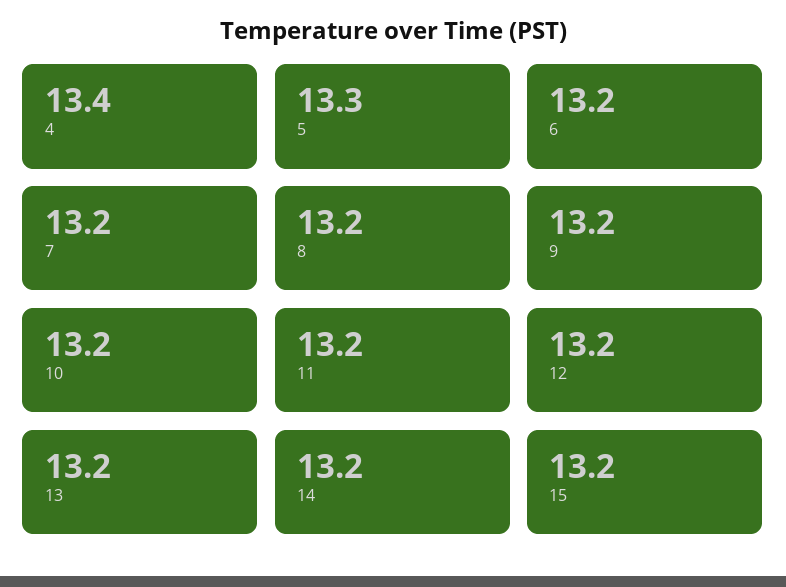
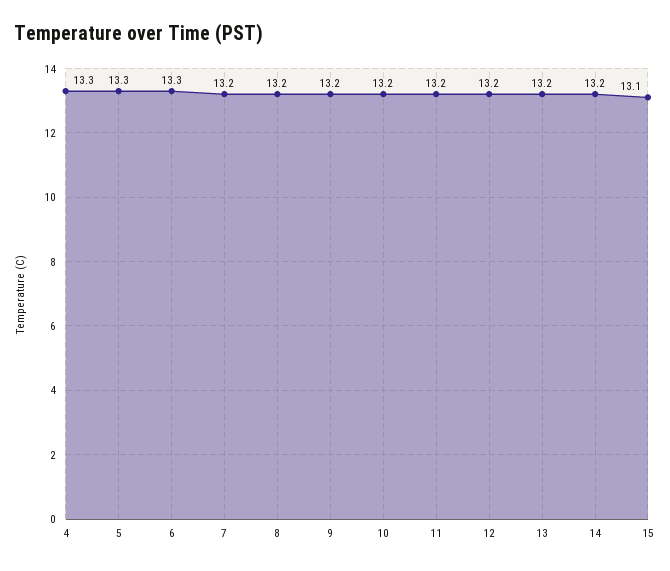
4: 13.4 -> 13.3
6: 13.2 -> 13.3
15: 13.2 -> 13.1

